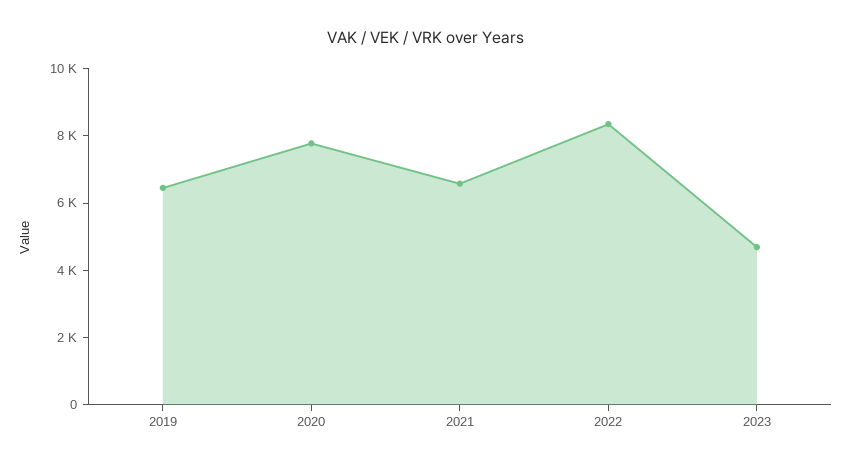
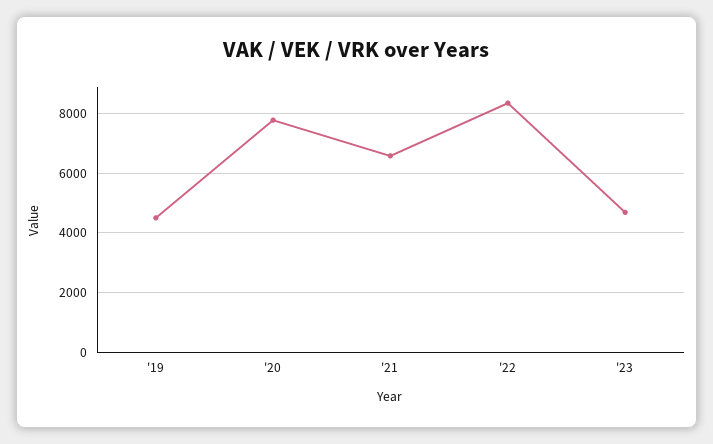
2019: 6500 -> 4500

